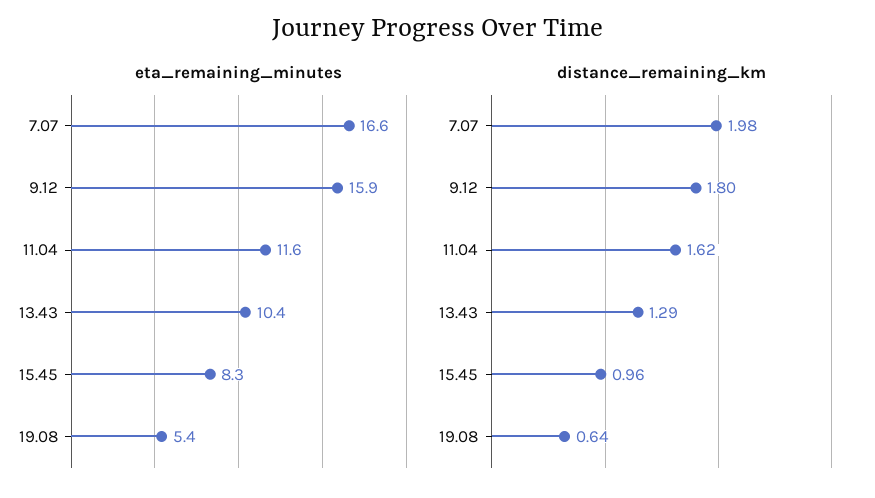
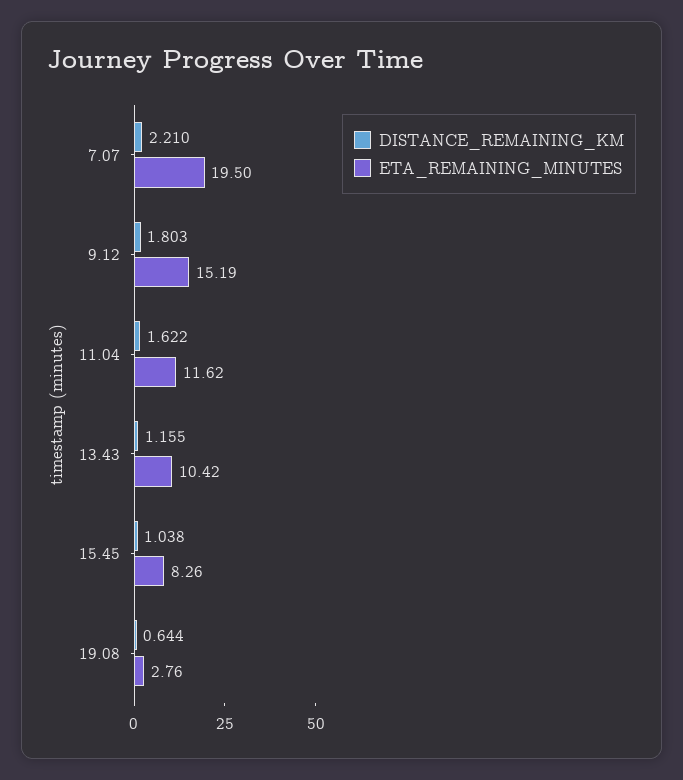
eta_remaining_minutes, 7.07: 16.6 -> 19.5
eta_remaining_minutes, 9.12: 15.9 -> 15.19
eta_remaining_minutes, 19.08: 5.4 -> 2.76
distance_remaining_km, 7.07: 1.98 -> 2.21
distance_remaining_km, 13.43: 1.29 -> 1.155
distance_remaining_km, 15.45: 0.96 -> 1.038

